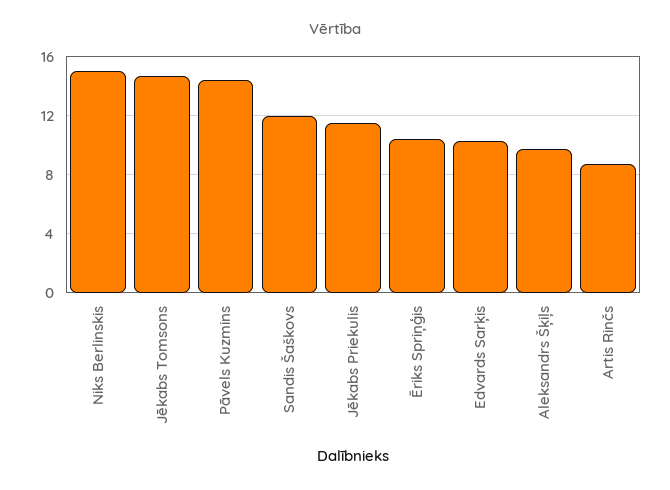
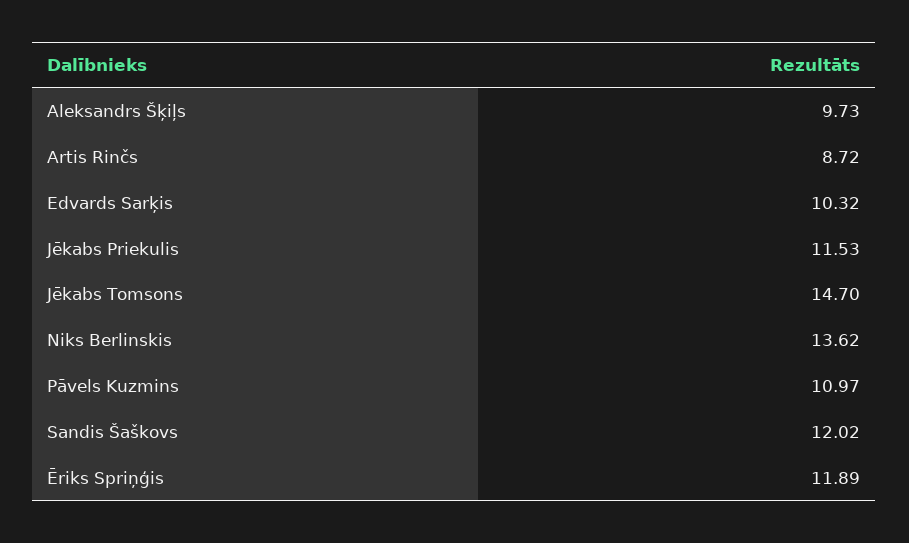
Niks Berlinskis: 15 -> 13.62
Pāvels Kuzmins: 14.5 -> 10.97
Ēriks Spriņģis: 10.5 -> 11.89

